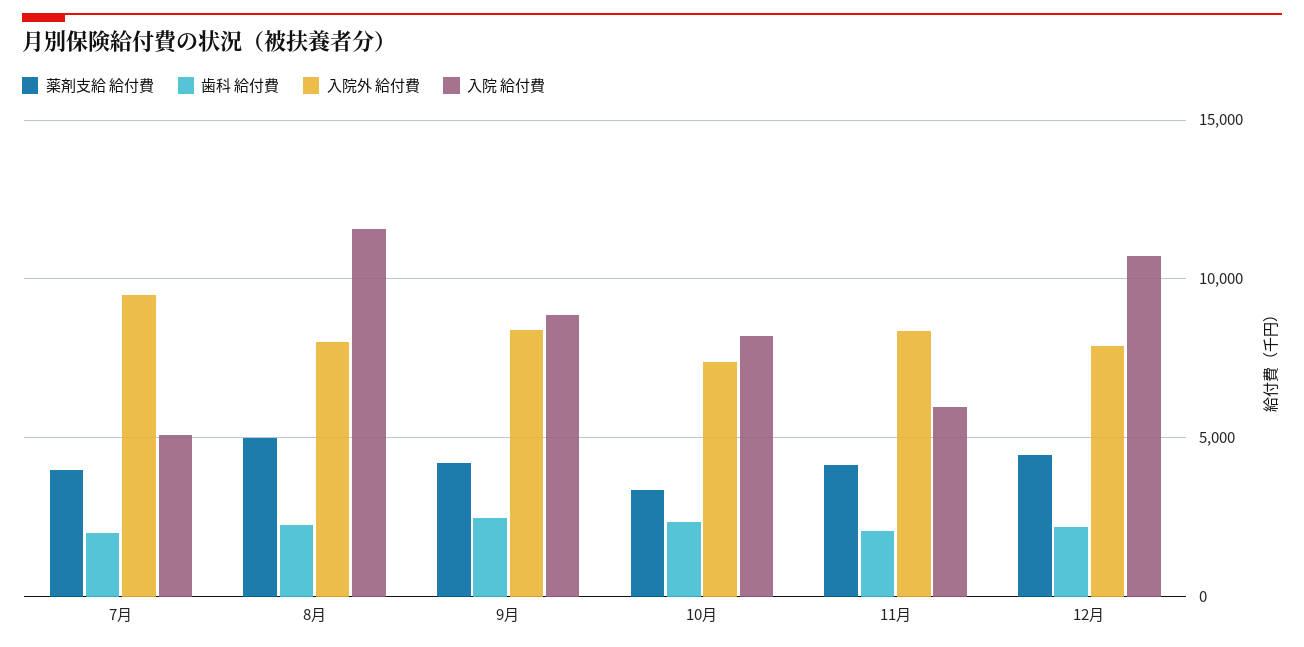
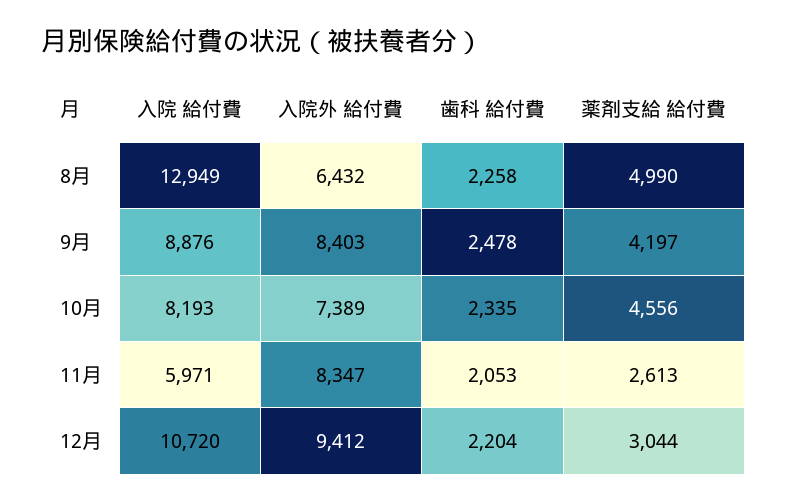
薬剤支給 給付費, 7月: 4000 -> none
歯科 給付費, 7月: 2000 -> none
入院外 給付費, 7月: 9500 -> none
入院 給付費, 7月: 5000 -> none
入院外 給付費, 8月: 8000 -> 6432
入院 給付費, 8月: 11500 -> 12949
薬剤支給 給付費, 10月: 3500 -> 4556
薬剤支給 給付費, 11月: 4000 -> 2613
薬剤支給 給付費, 12月: 4500 -> 3044
入院外 給付費, 12月: 8000 -> 9412

